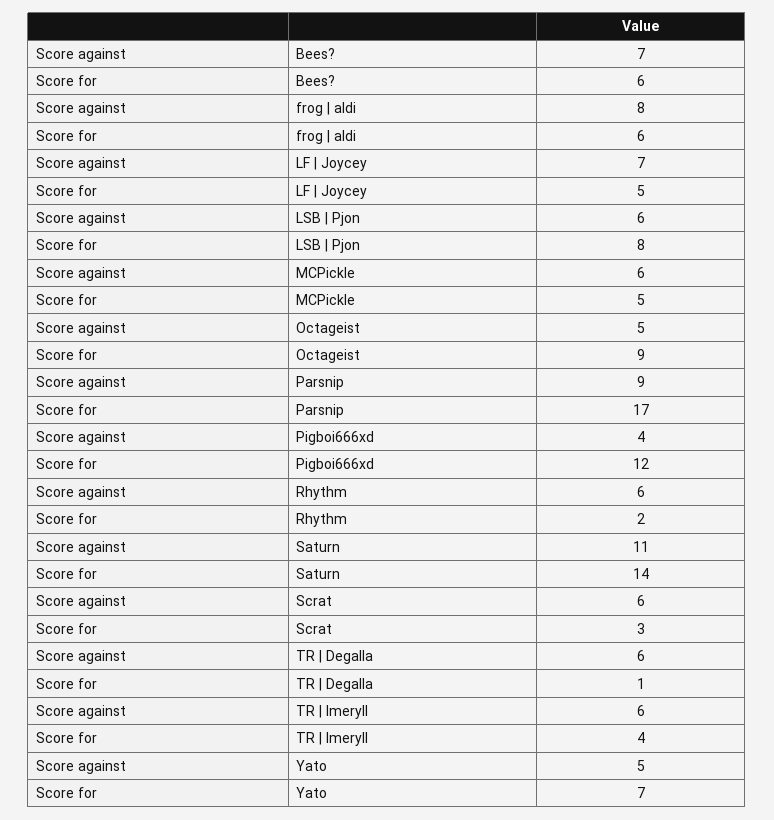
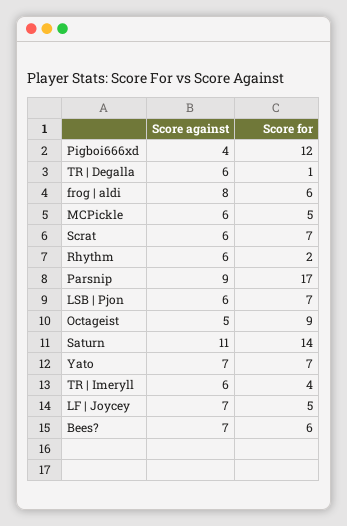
Score for, LSB | Pjon: 8 -> 7
Score for, Scrat: 3 -> 7
Score against, Yato: 5 -> 7

